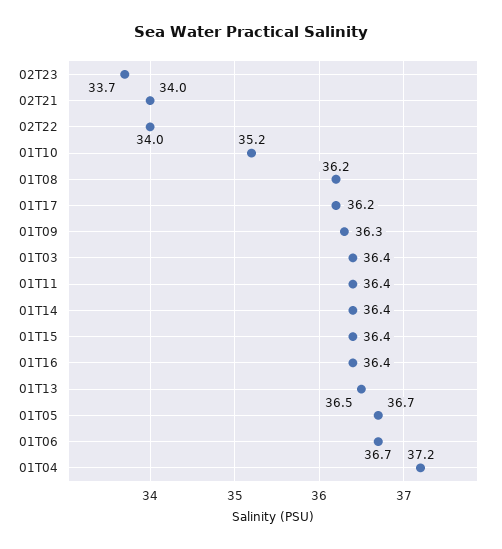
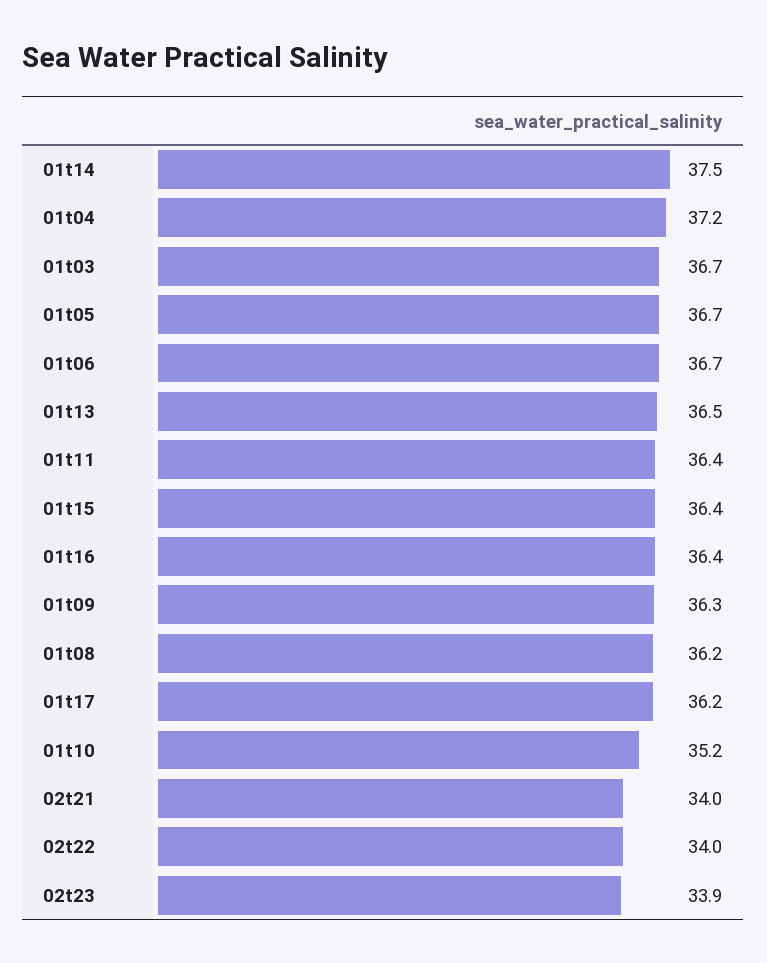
02T23: 33.7 -> 33.9
01T03: 36.4 -> 36.7
01T14: 36.4 -> 37.5

